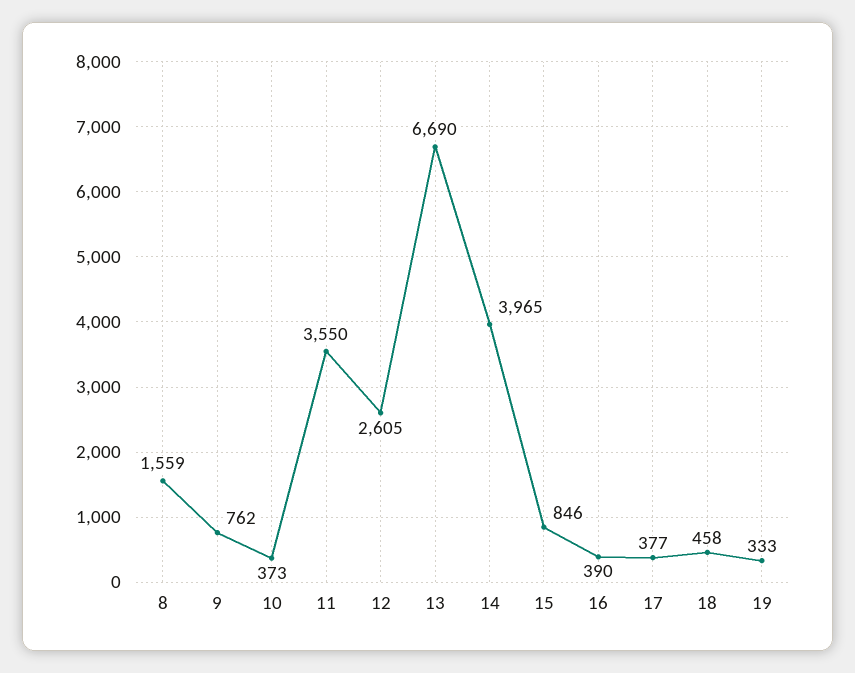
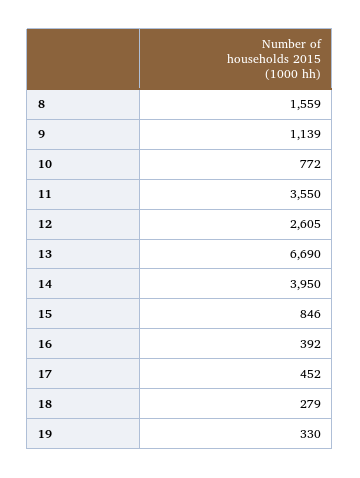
9: 762 -> 1139
10: 373 -> 772
14: 3965 -> 3950
16: 390 -> 392
17: 377 -> 452
18: 458 -> 279
19: 333 -> 330

